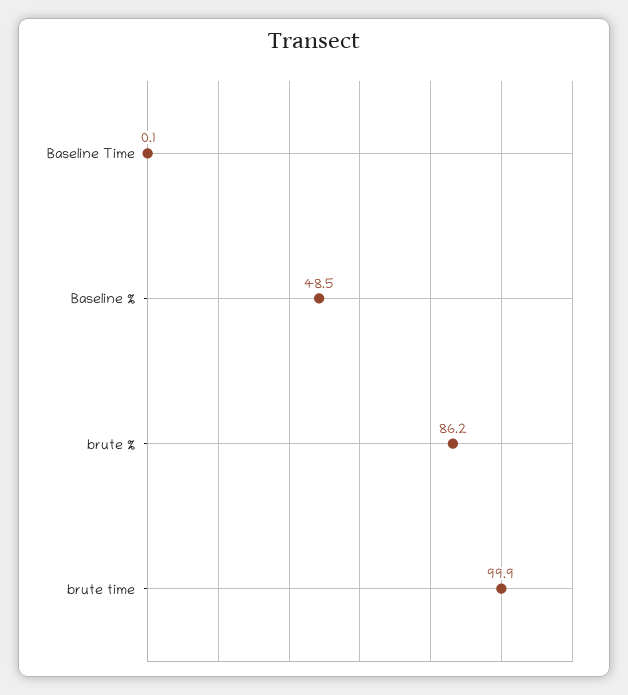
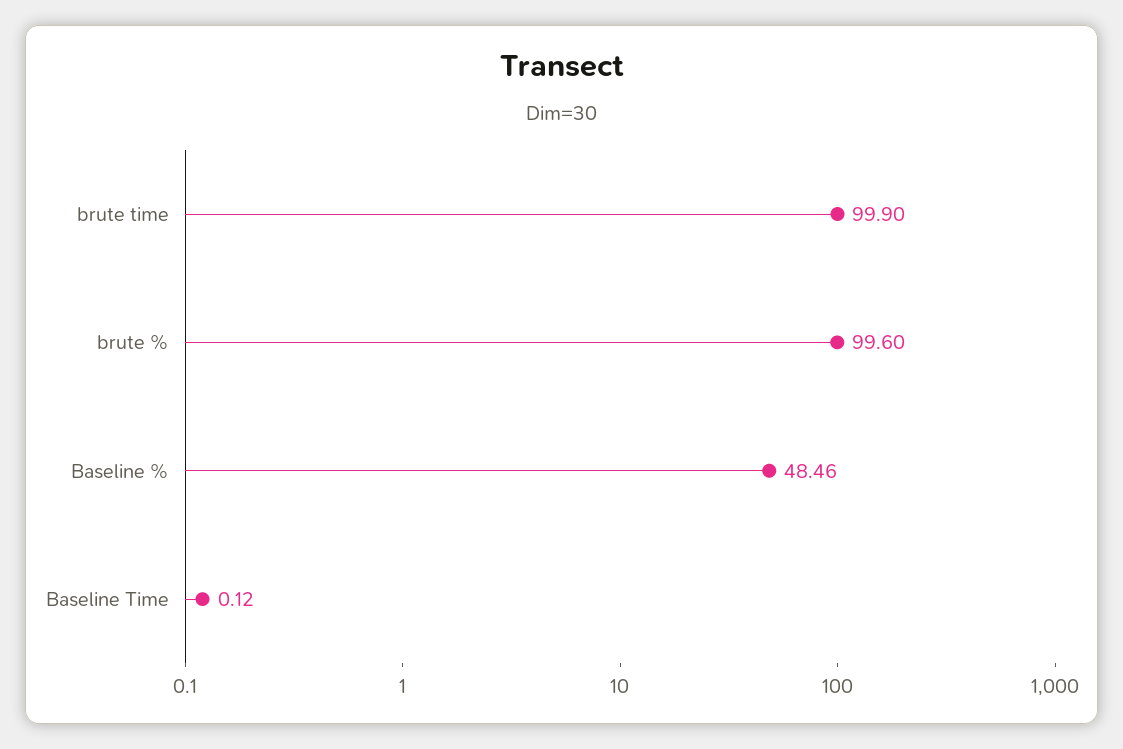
brute %: 86.2 -> 99.6

